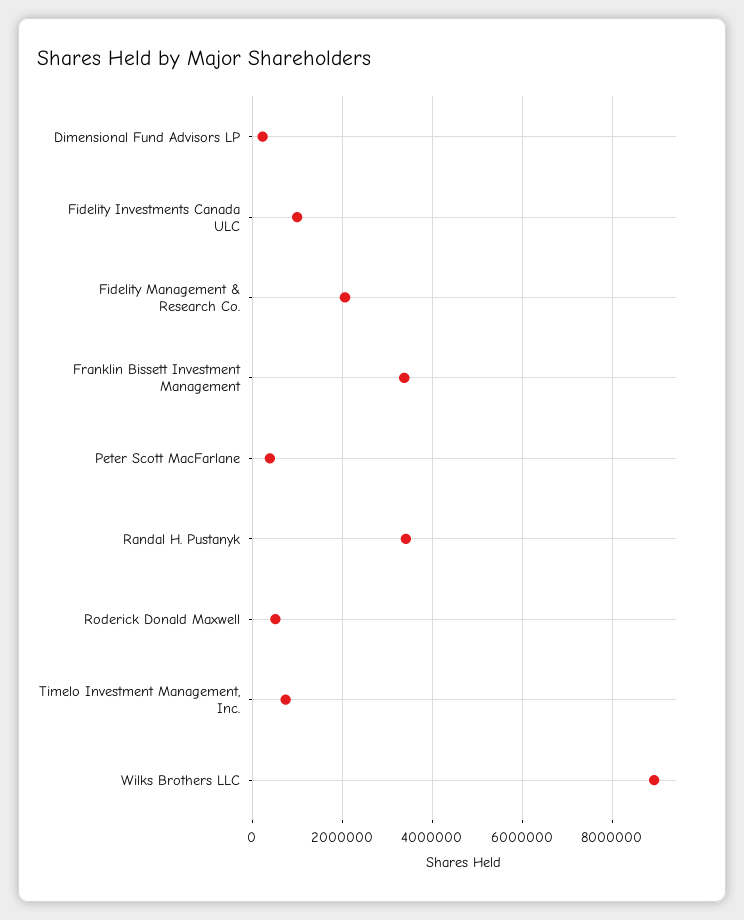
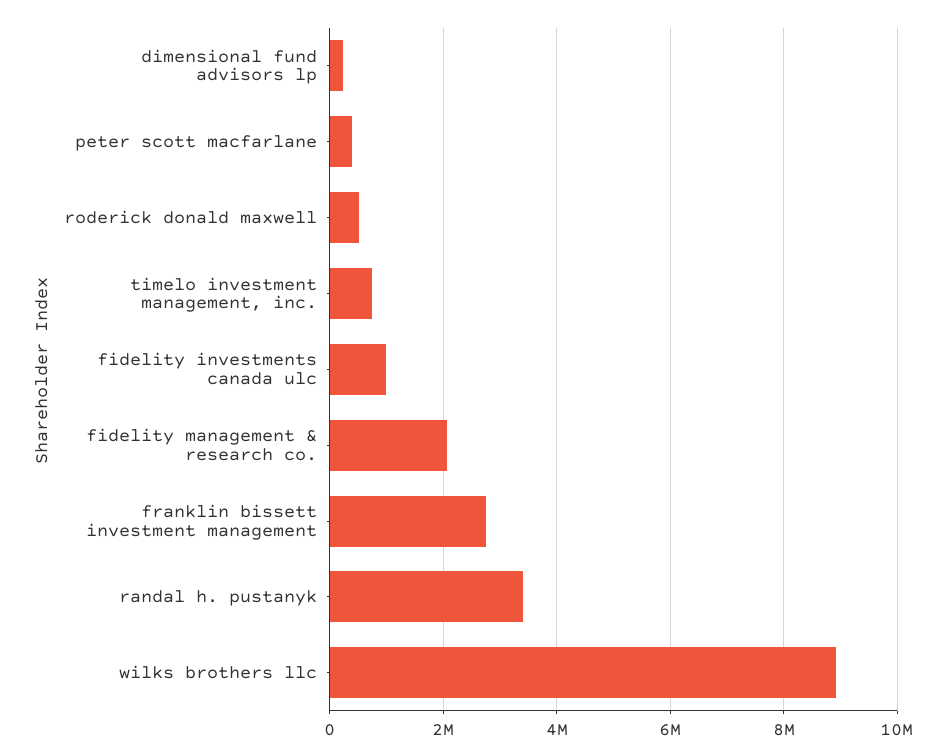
Franklin Bissett Investment Management: 3400000 -> 2800000

